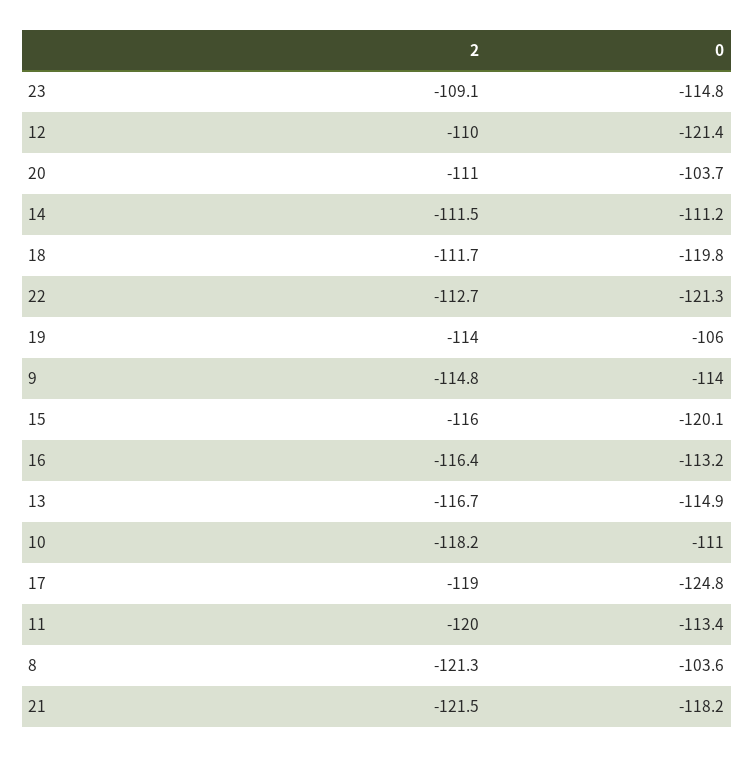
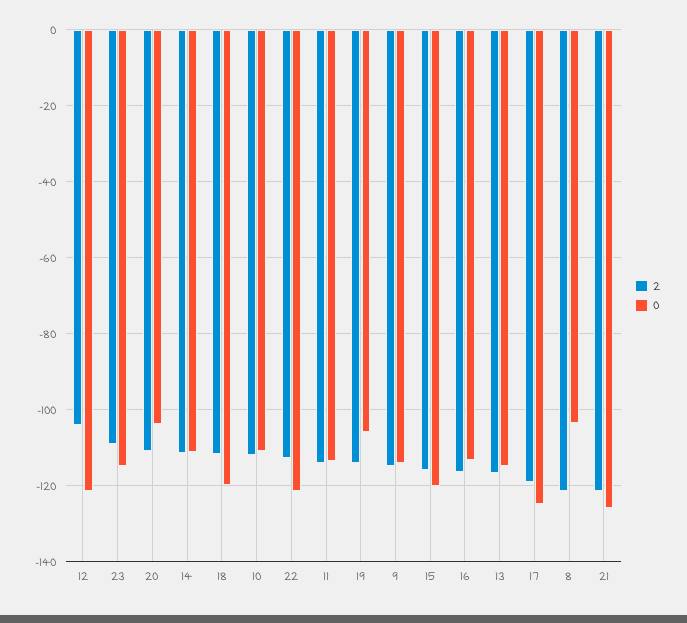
2, 12: -110 -> -104
2, 10: -118.2 -> -112
2, 11: -120 -> -114
0, 21: -118.2 -> -126

